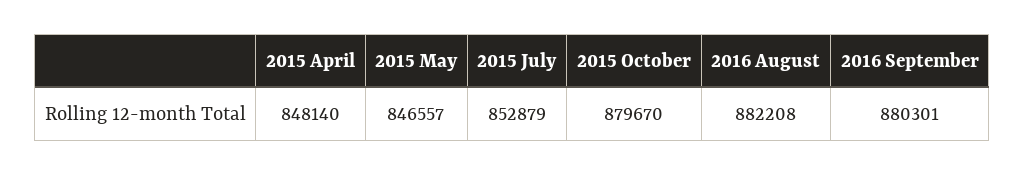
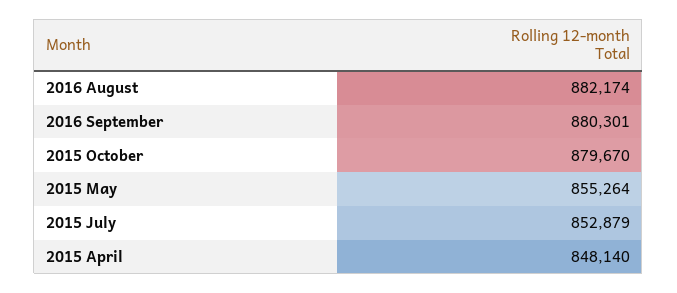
2015 May: 846557 -> 855264
2016 August: 882208 -> 882174

